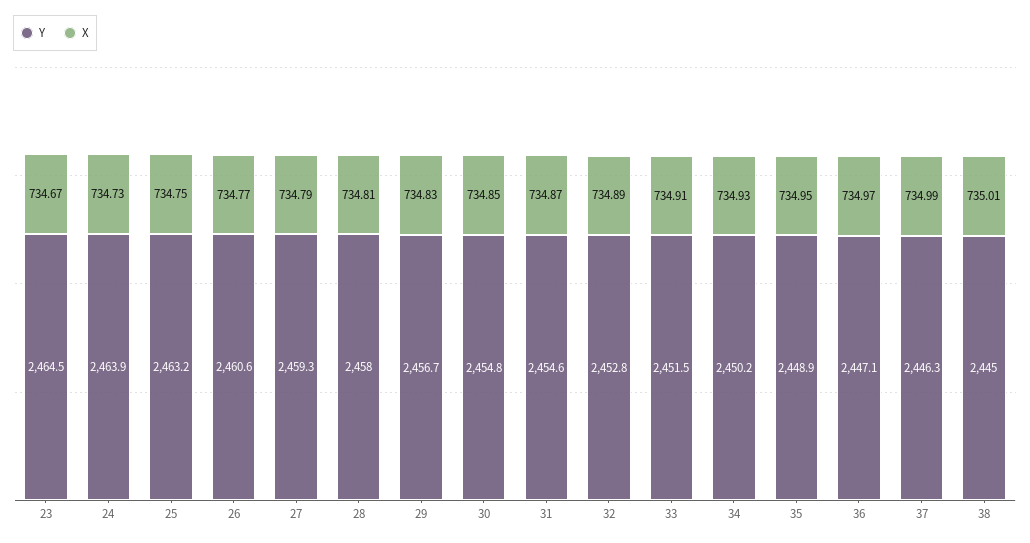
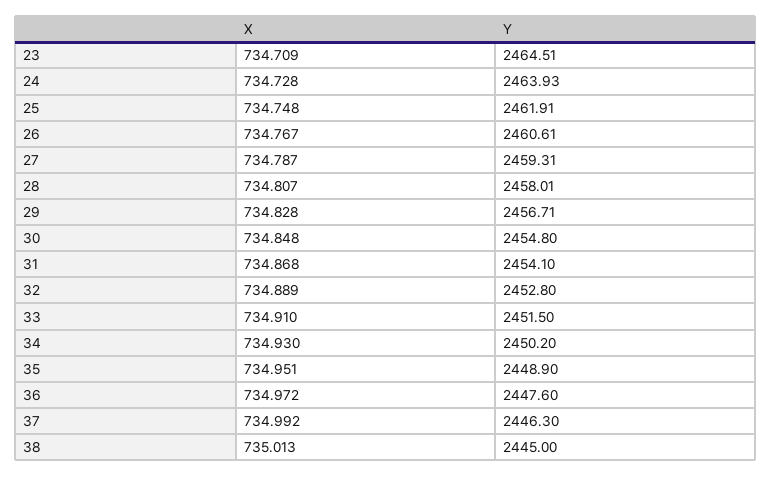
X, 23: 734.67 -> 734.709
Y, 25: 2463.2 -> 2461.91
Y, 31: 2454.6 -> 2454.1
Y, 36: 2447.1 -> 2447.6

